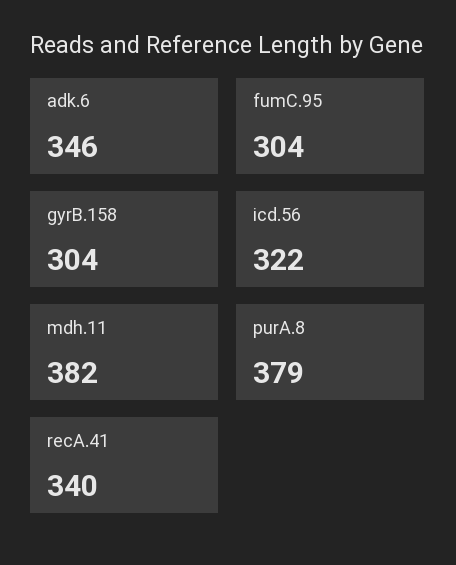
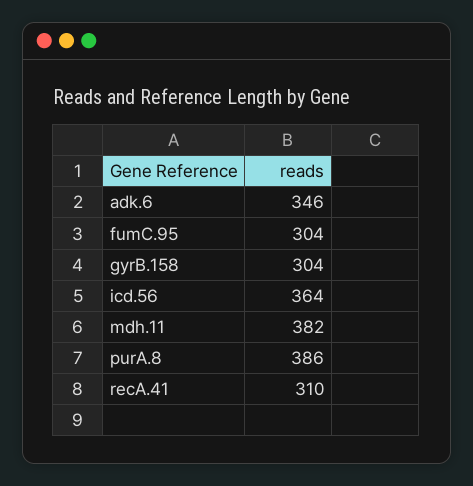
icd.56: 322 -> 364
purA.8: 379 -> 386
recA.41: 340 -> 310

